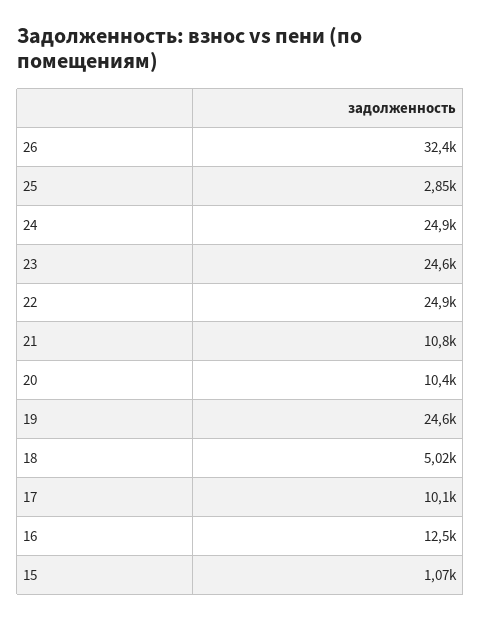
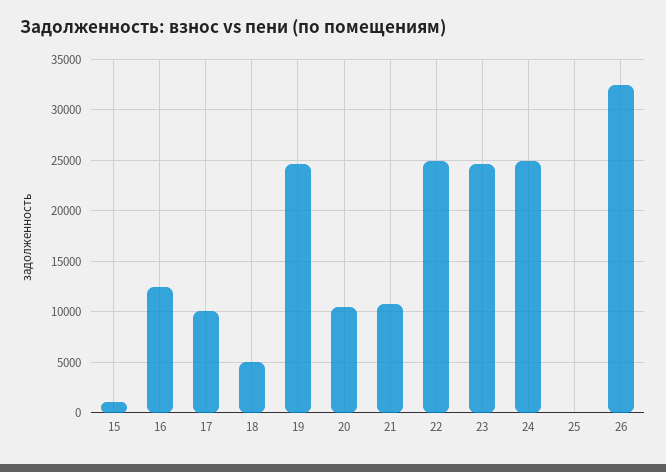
25: 2850 -> 0

